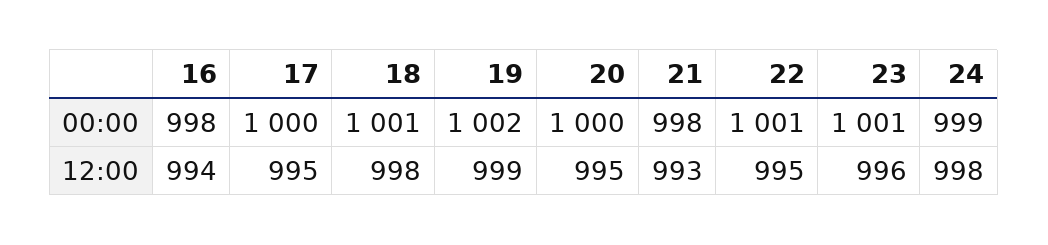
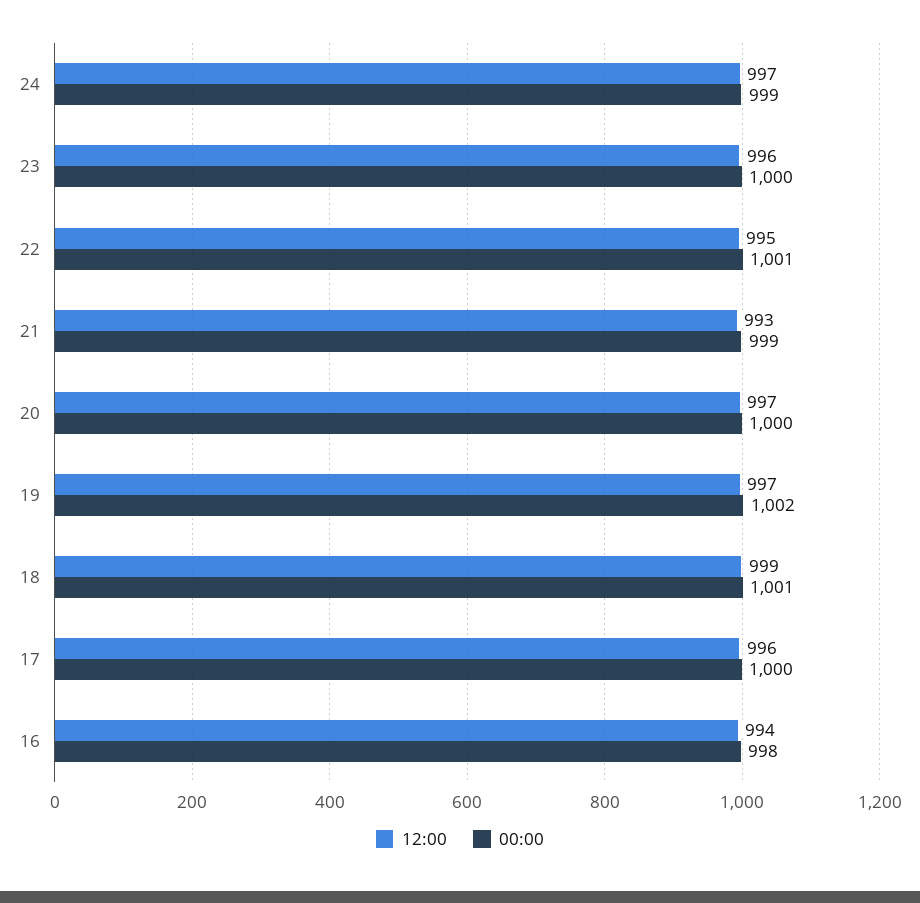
00:00, 21: 998 -> 999
00:00, 23: 1001 -> 1000
12:00, 17: 995 -> 996
12:00, 18: 998 -> 999
12:00, 19: 999 -> 997
12:00, 20: 995 -> 997
12:00, 24: 998 -> 997

